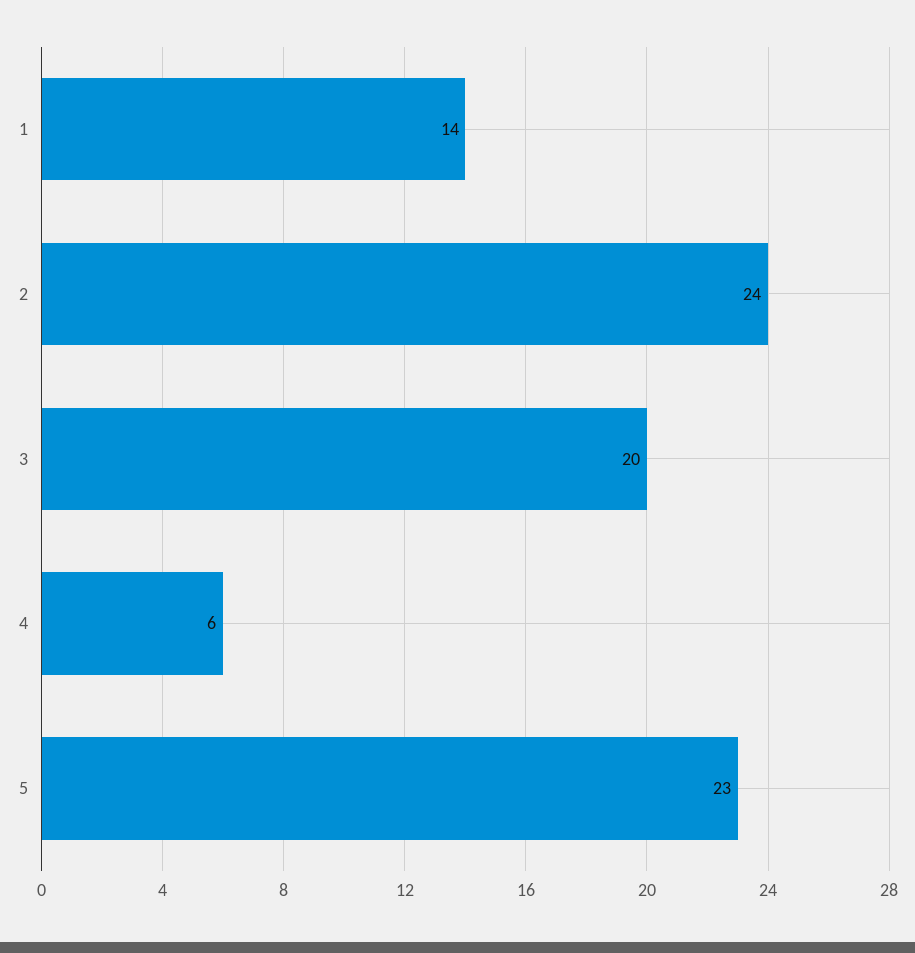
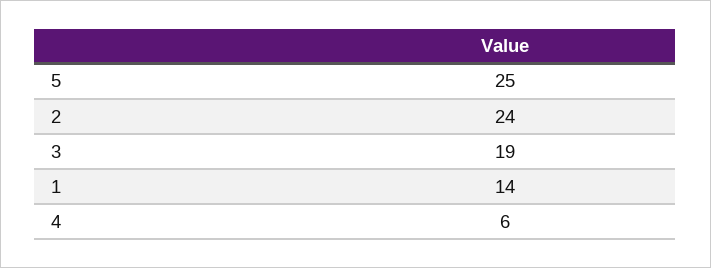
3: 20 -> 19
5: 23 -> 25

